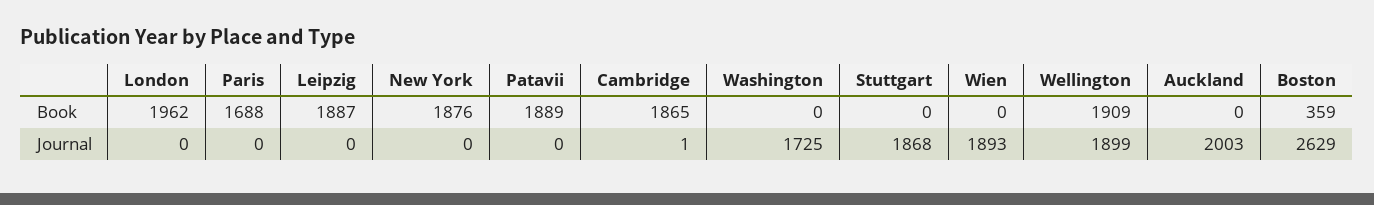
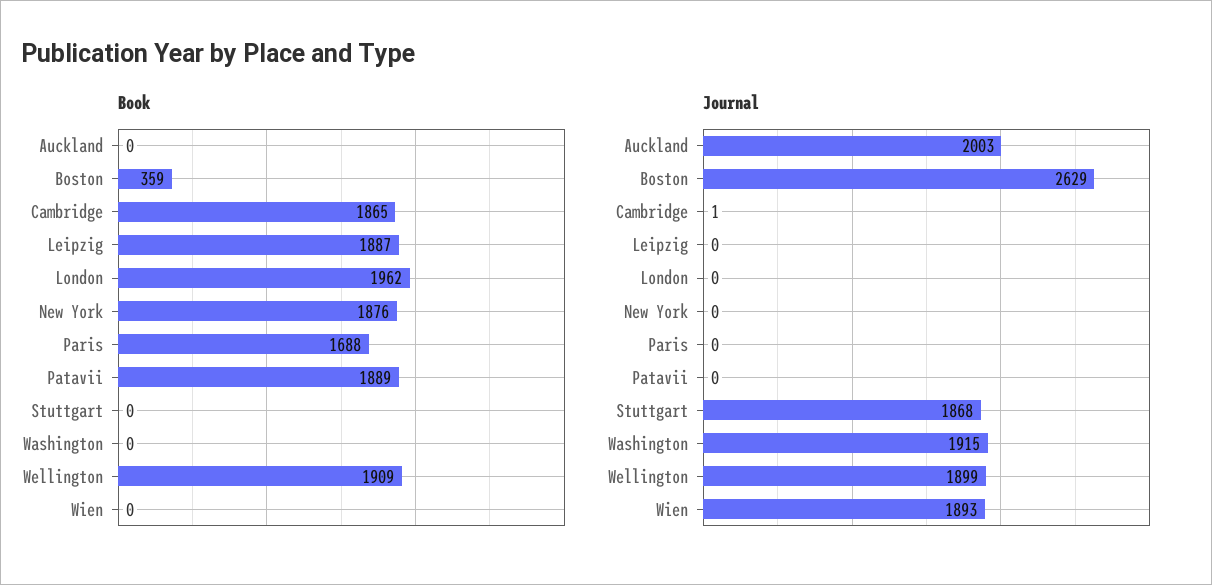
Journal, Washington: 1725 -> 1915

